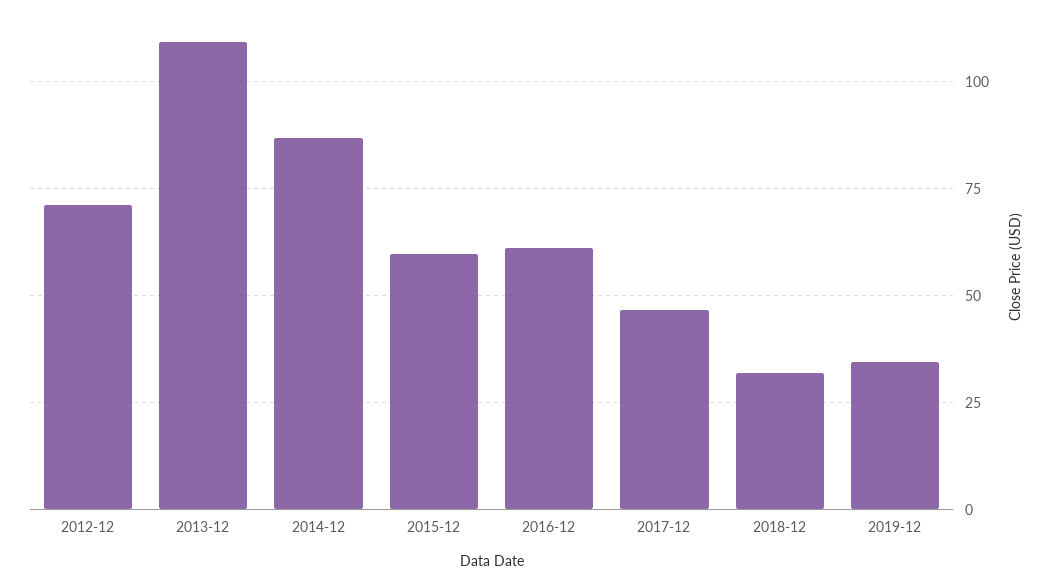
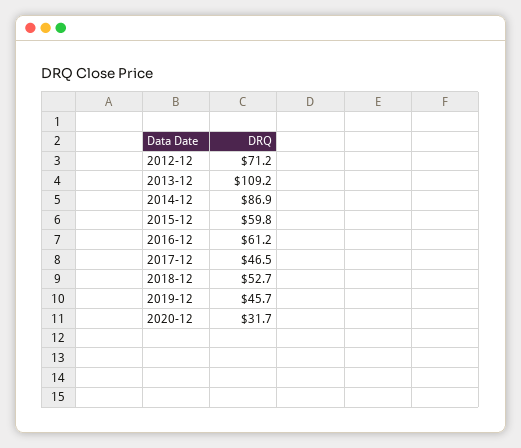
2018-12: 32.5 -> 52.7
2019-12: 35 -> 45.7
2020-12: none -> 31.7

